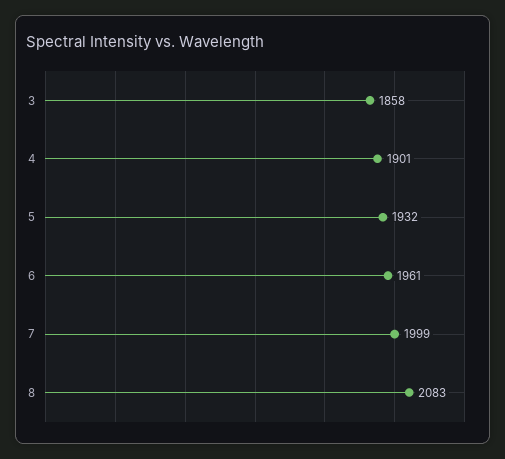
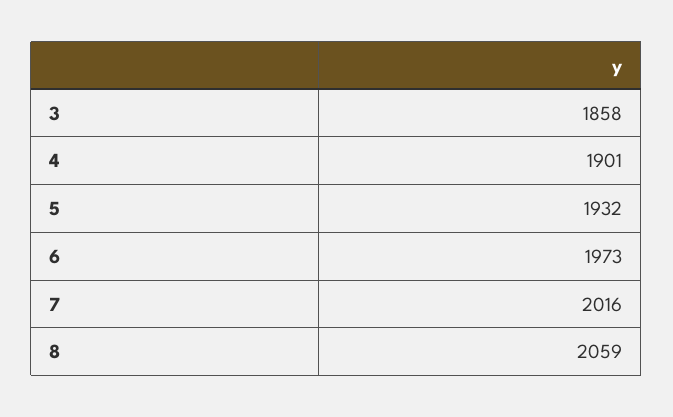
6: 1961 -> 1973
7: 1999 -> 2016
8: 2083 -> 2059

